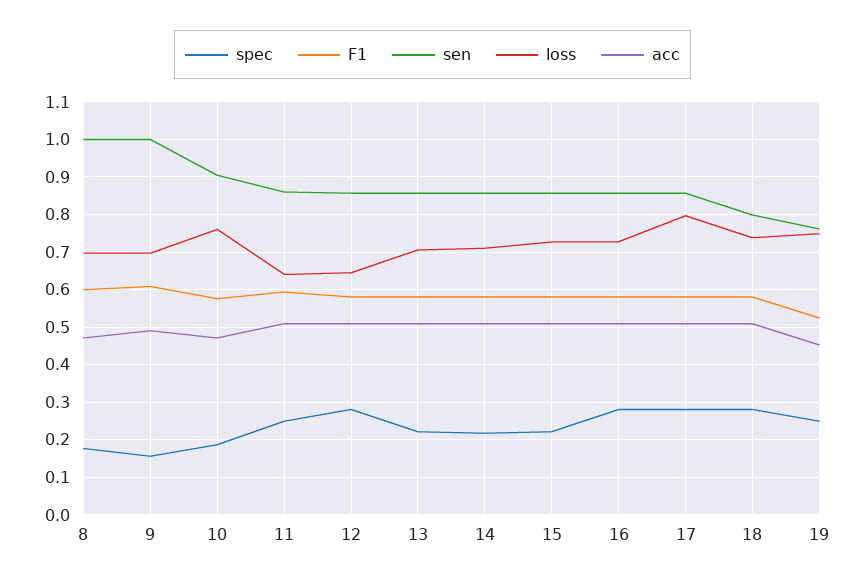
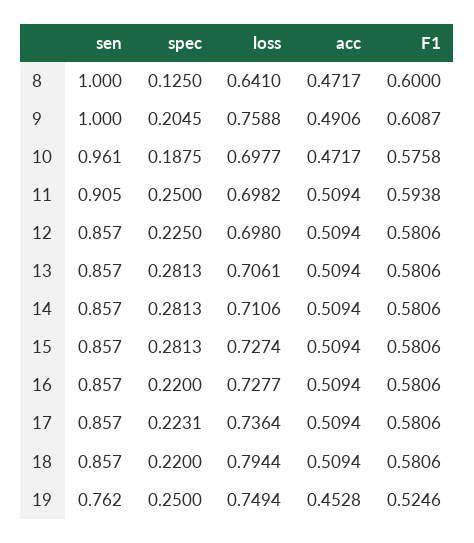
spec, 8: 0.18 -> 0.125
loss, 8: 0.7 -> 0.641
spec, 9: 0.16 -> 0.2045
loss, 9: 0.7 -> 0.7588
sen, 10: 0.9 -> 0.961
loss, 10: 0.76 -> 0.6977
sen, 11: 0.86 -> 0.905
loss, 11: 0.64 -> 0.6982
spec, 12: 0.28 -> 0.225
loss, 12: 0.64 -> 0.698
spec, 13: 0.22 -> 0.2813
spec, 14: 0.22 -> 0.2813
spec, 15: 0.22 -> 0.2813
spec, 16: 0.28 -> 0.22
spec, 17: 0.28 -> 0.2231
loss, 17: 0.8 -> 0.7364
spec, 18: 0.28 -> 0.22
sen, 18: 0.8 -> 0.857
loss, 18: 0.74 -> 0.7944

